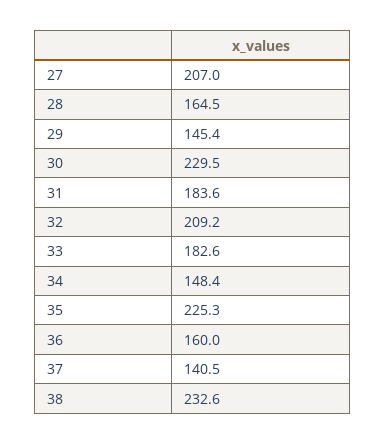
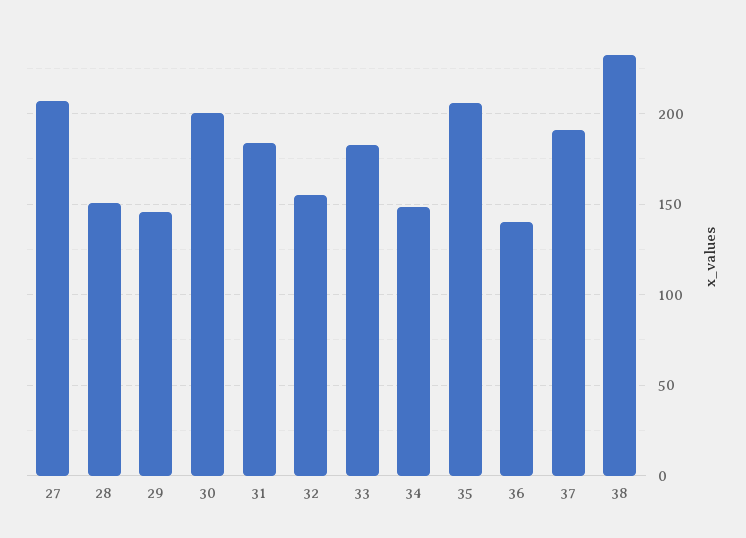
28: 164.5 -> 150
30: 229.5 -> 200
32: 209.2 -> 155
35: 225.3 -> 205
36: 160 -> 140
37: 140.5 -> 190

